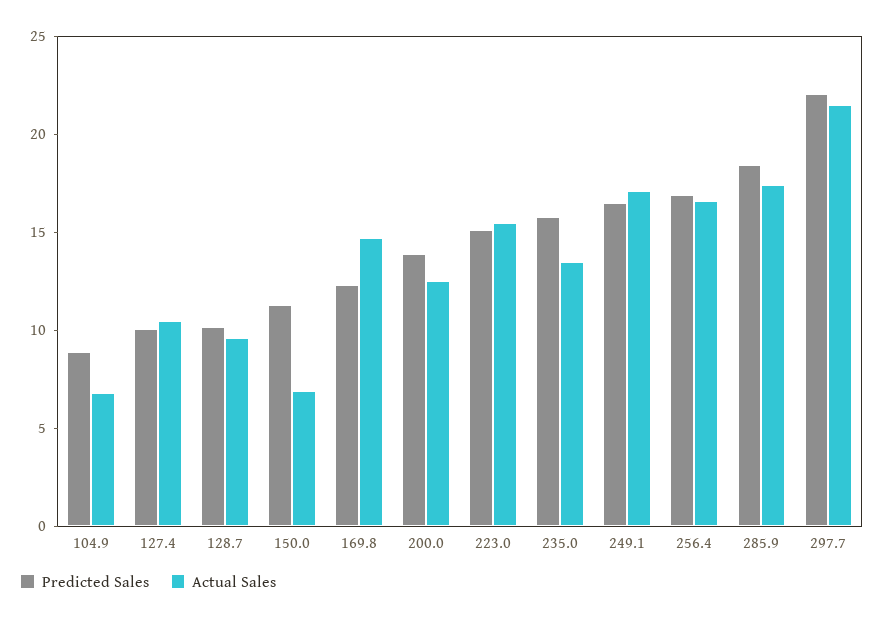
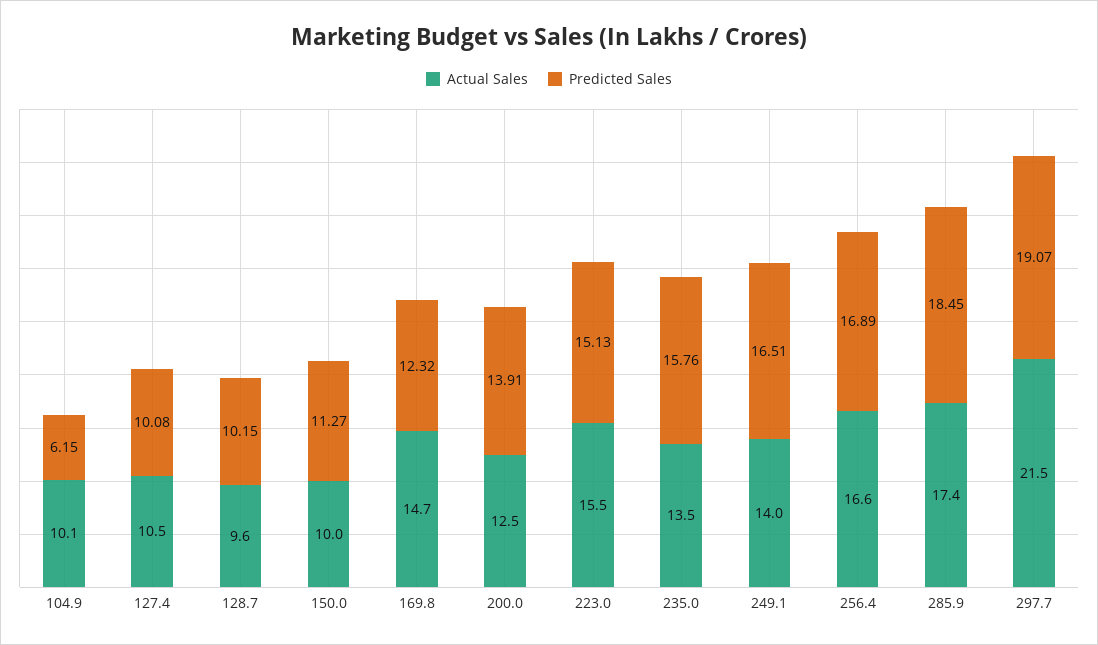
Predicted Sales, 104.9: 9 -> 6.15
Actual Sales, 104.9: 7 -> 10.1
Actual Sales, 150.0: 7 -> 10
Actual Sales, 249.1: 17 -> 14
Predicted Sales, 297.7: 22 -> 19.07

